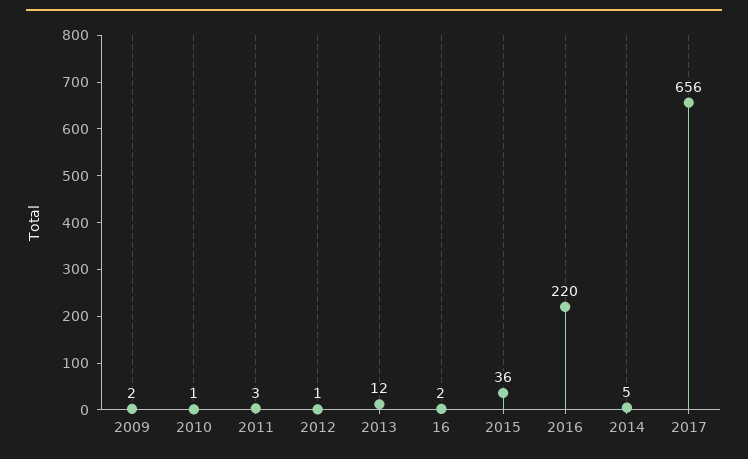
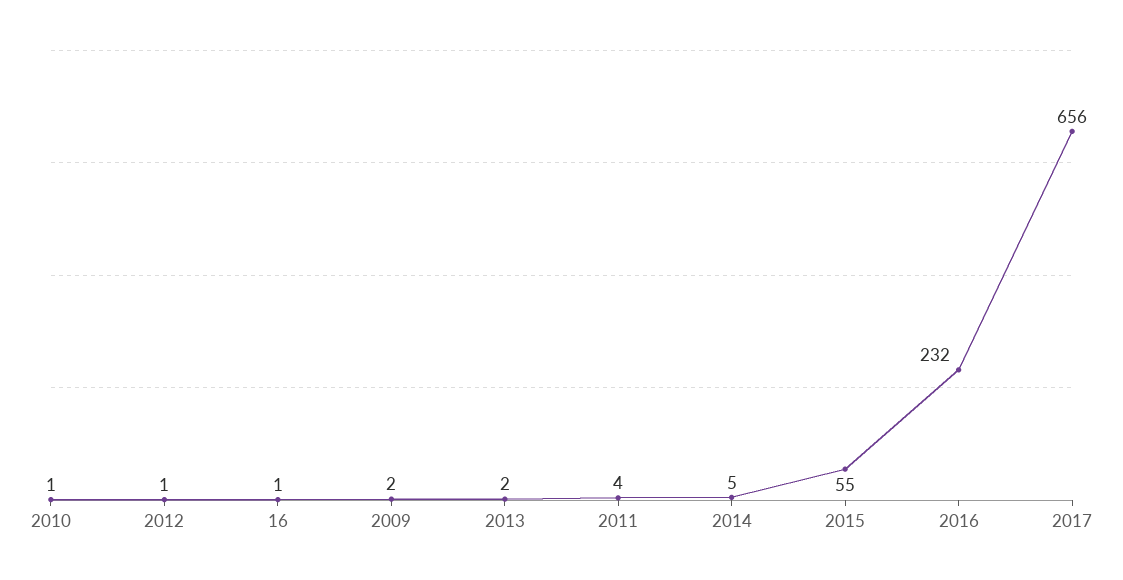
2011: 3 -> 4
2013: 12 -> 2
16: 2 -> 1
2015: 36 -> 55
2016: 220 -> 232

